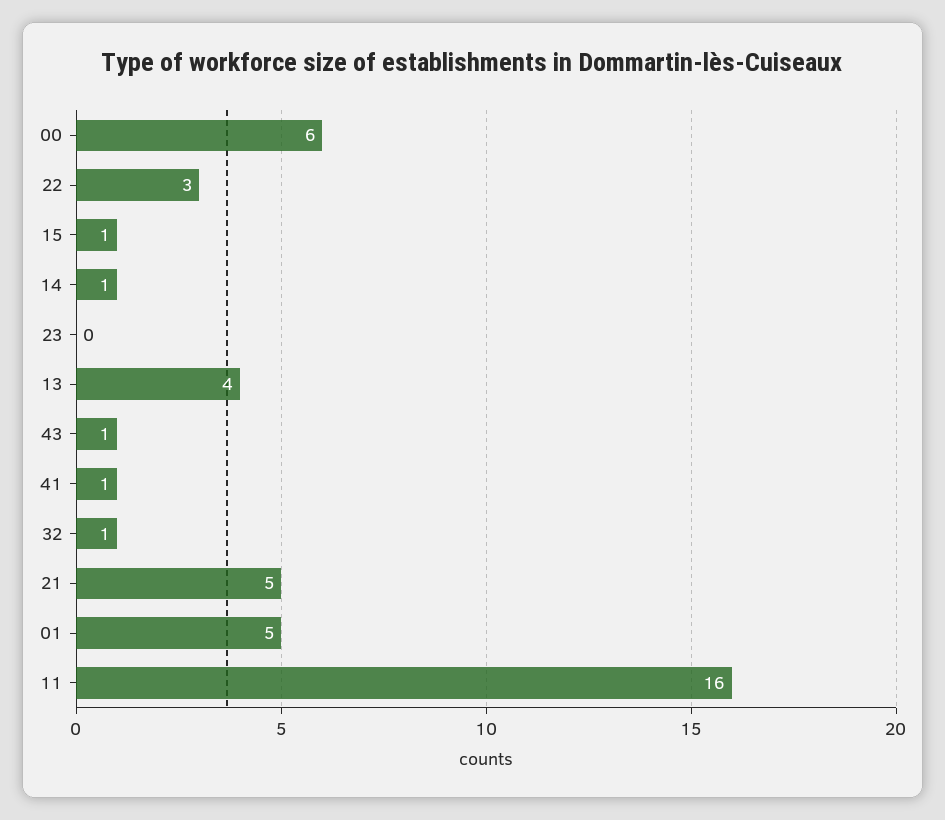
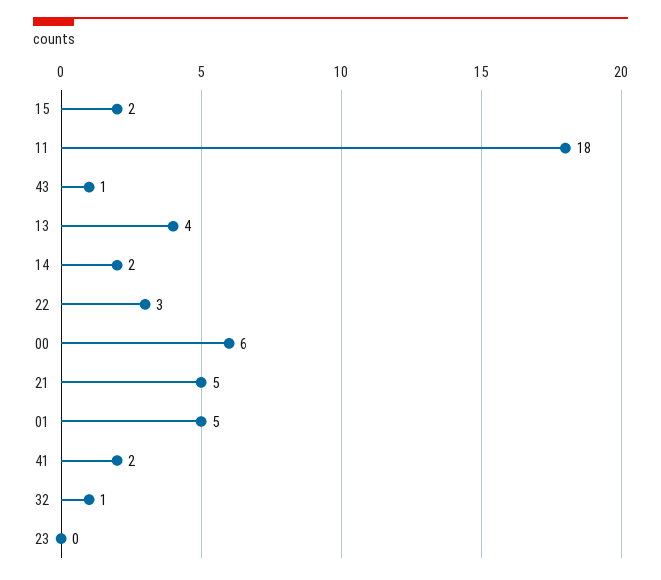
15: 1 -> 2
14: 1 -> 2
41: 1 -> 2
11: 16 -> 18

